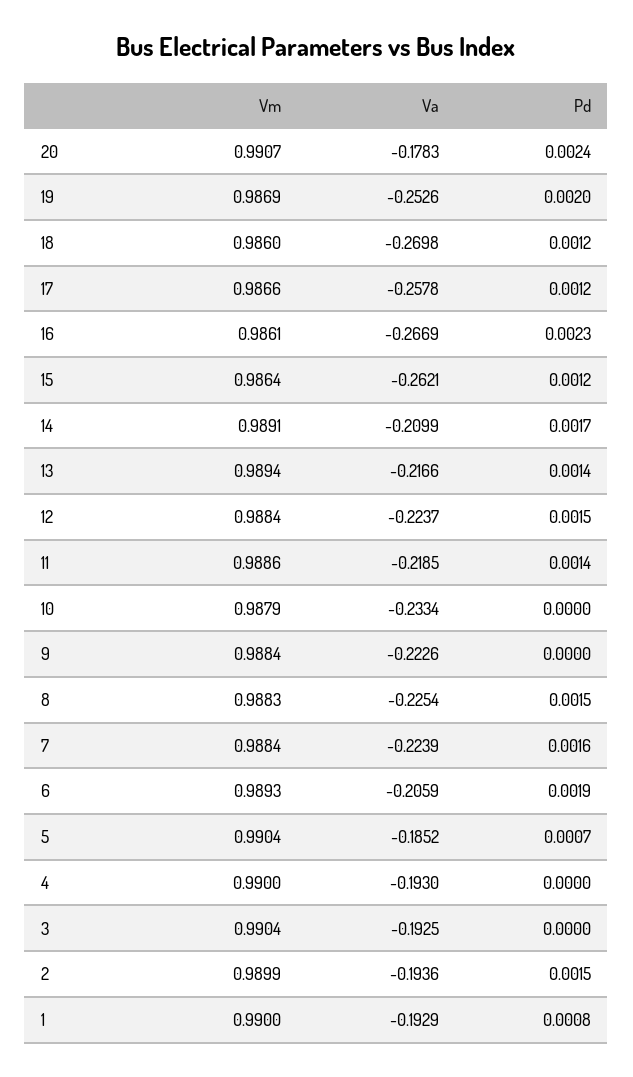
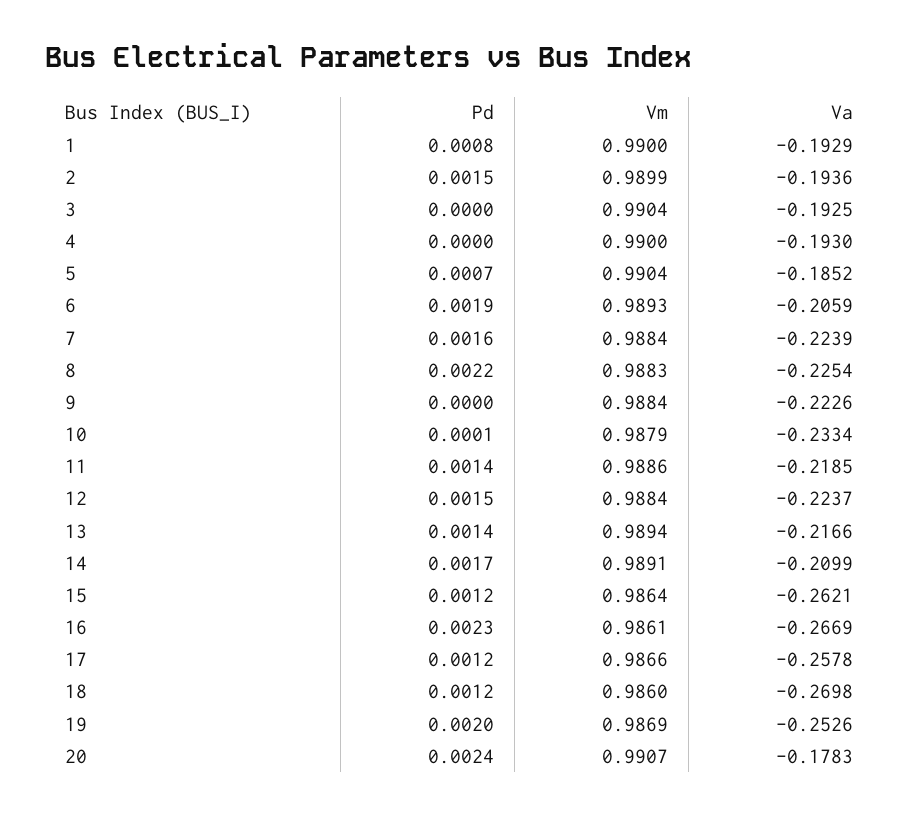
Pd, 10: 0 -> 0.0001
Pd, 8: 0.0015 -> 0.0022

